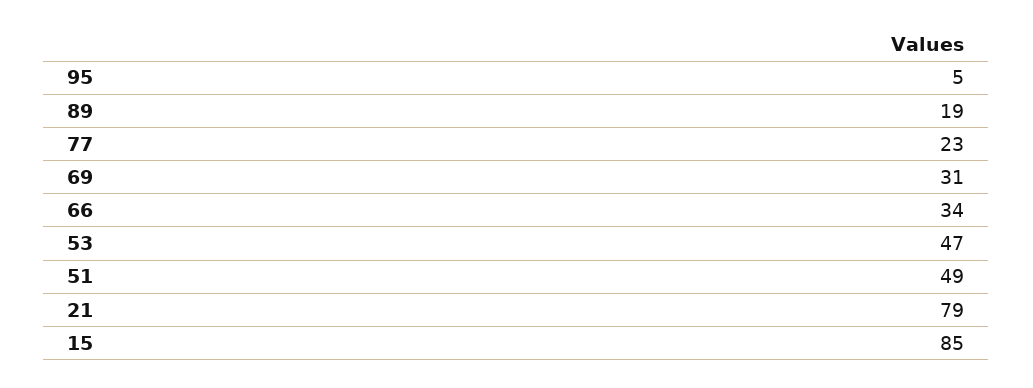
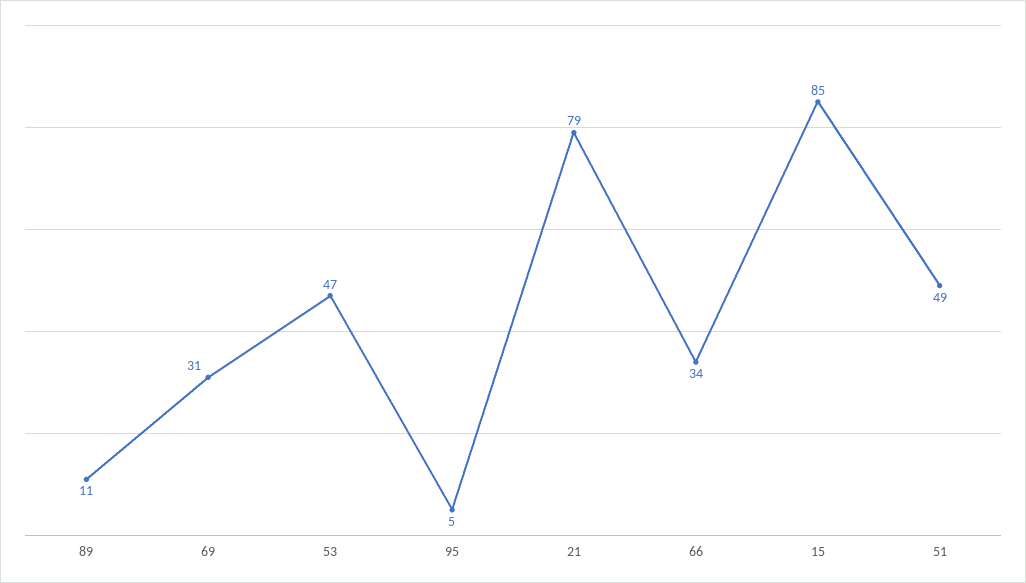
89: 19 -> 11
77: 23 -> none

